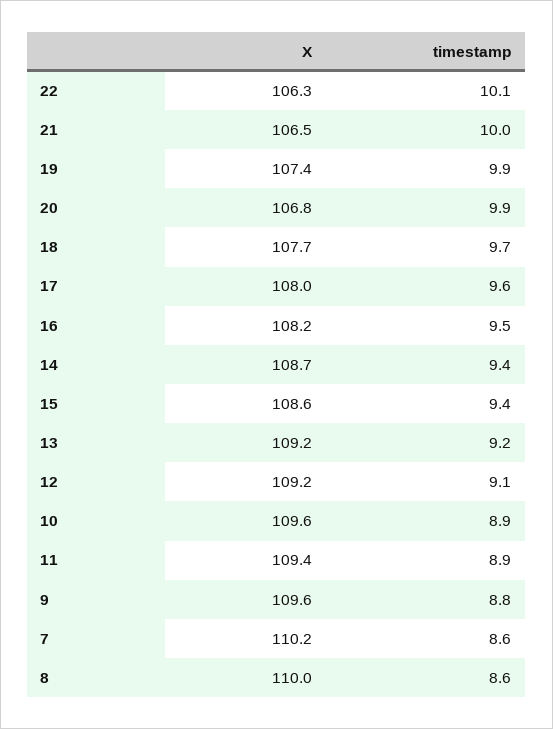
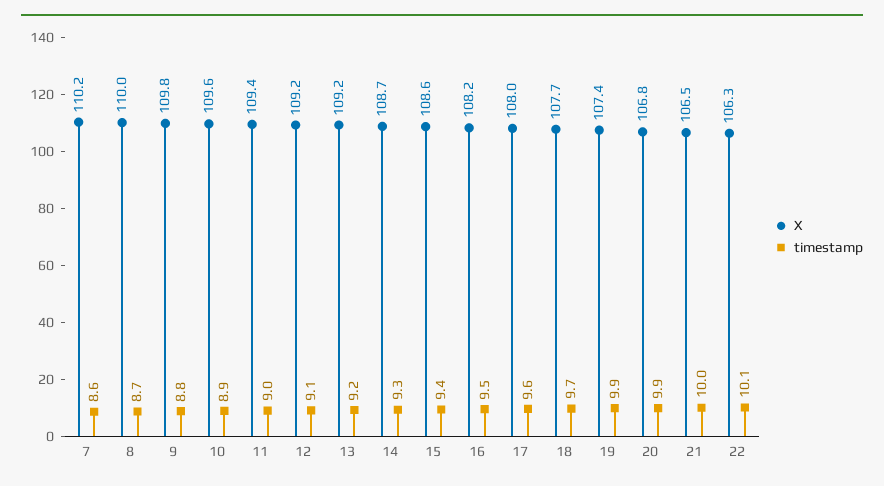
timestamp, 14: 9.4 -> 9.3
timestamp, 11: 8.9 -> 9
X, 9: 109.6 -> 109.8
timestamp, 8: 8.6 -> 8.7

